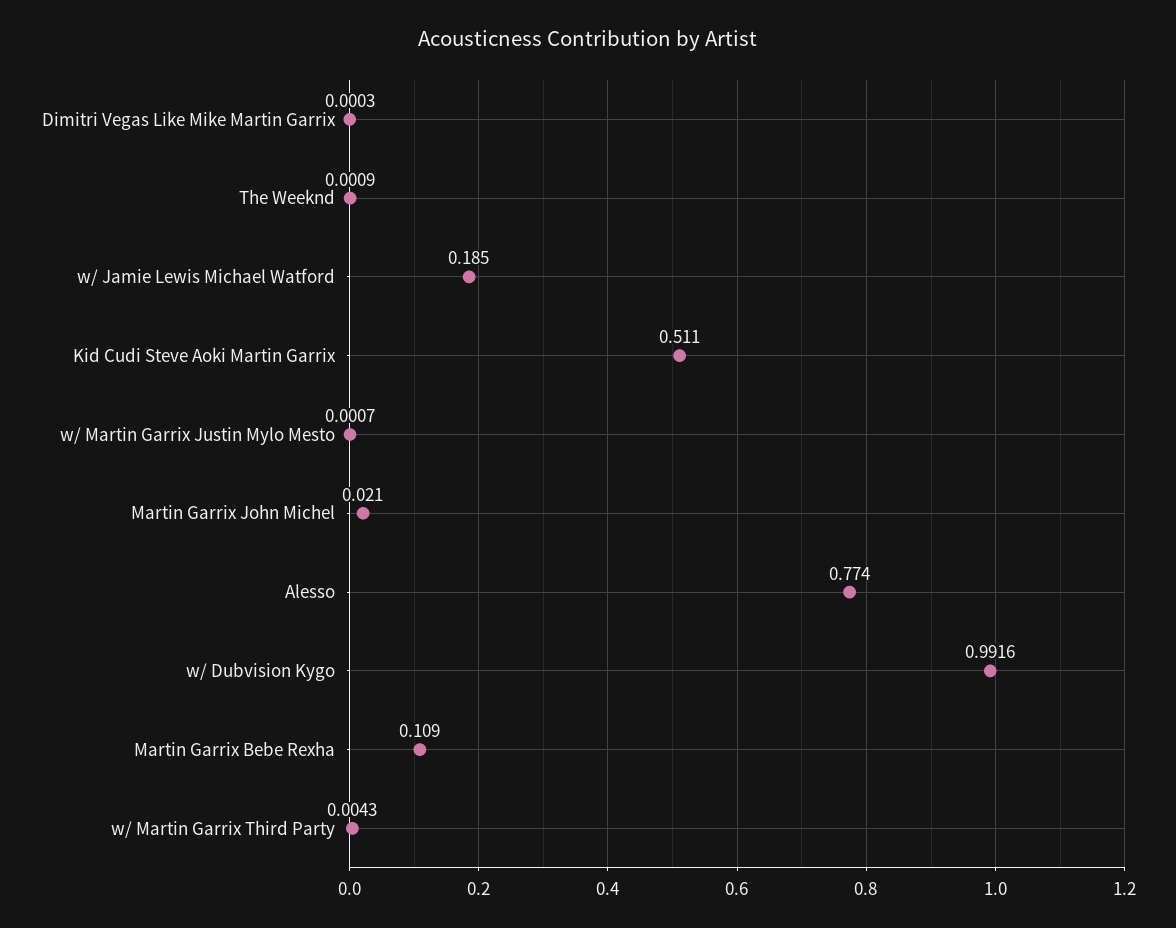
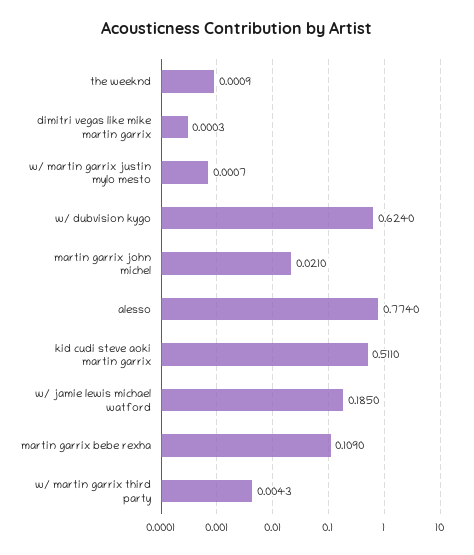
w/ Dubvision Kygo: 0.9916 -> 0.624

